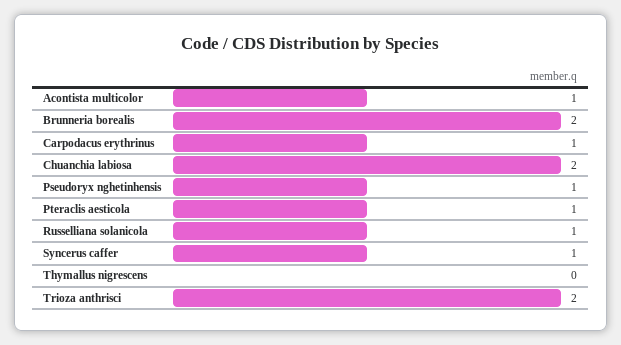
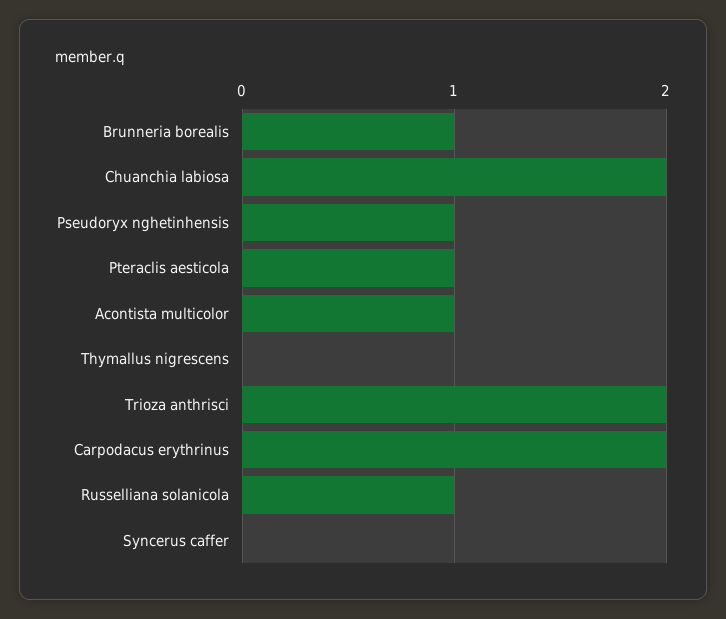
Brunneria borealis: 2 -> 1
Carpodacus erythrinus: 1 -> 2
Syncerus caffer: 1 -> 0

